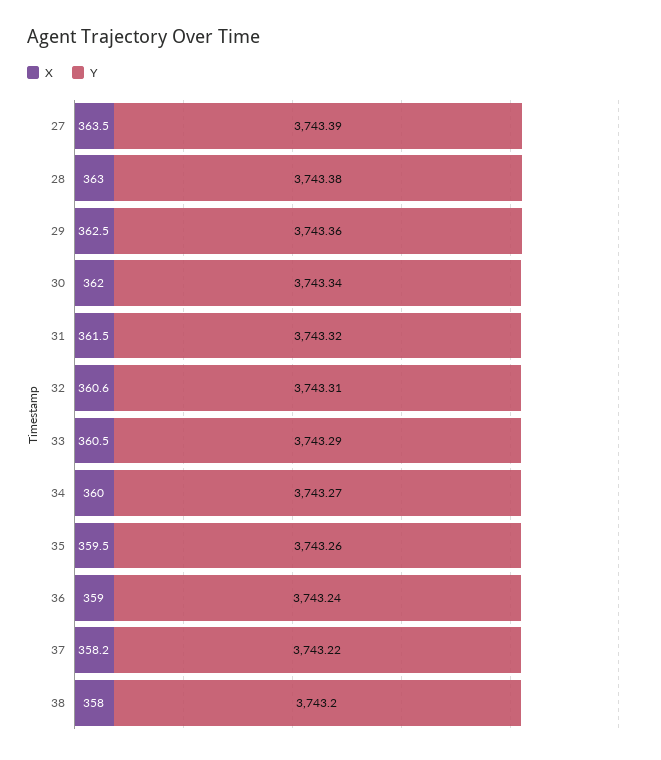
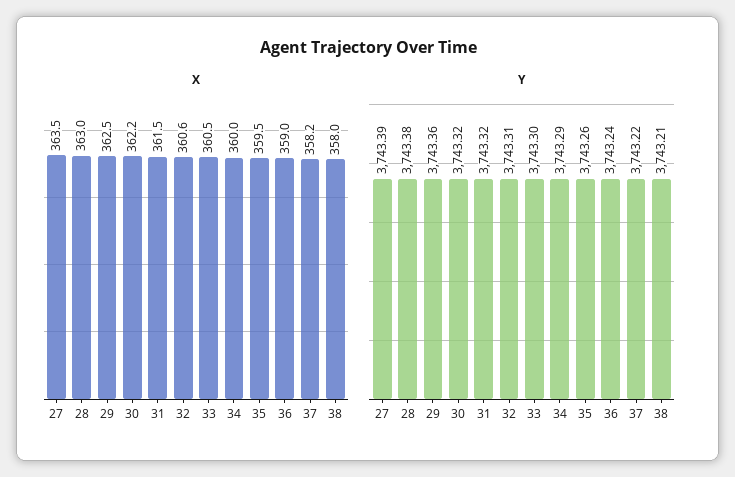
X, 30: 362 -> 362.2
Y, 30: 3743.34 -> 3743.32
Y, 33: 3743.29 -> 3743.3
Y, 34: 3743.27 -> 3743.29
Y, 38: 3743.2 -> 3743.21

